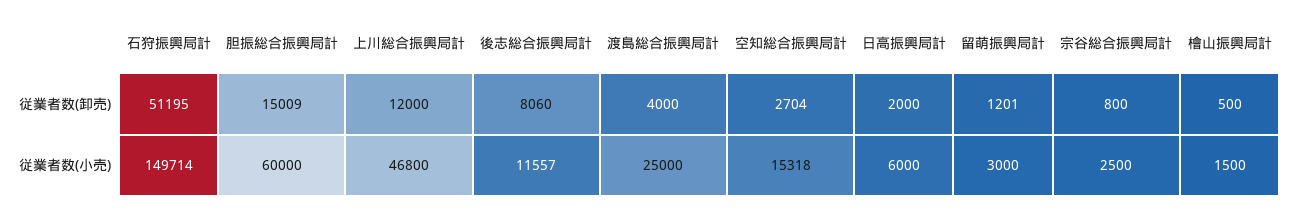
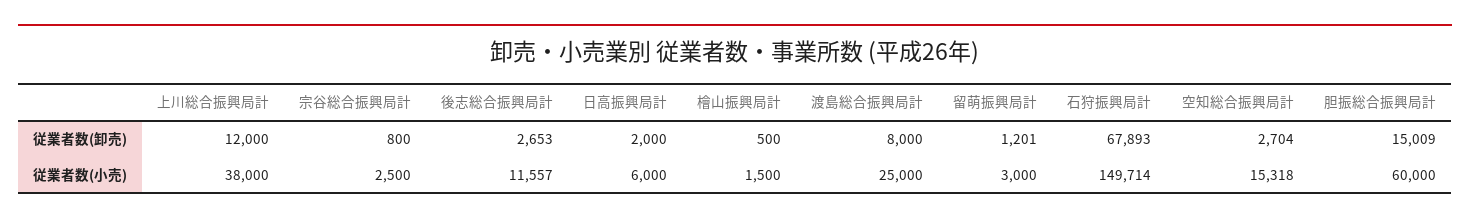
石狩振興局計, 従業者数(卸売): 51195 -> 67893
後志総合振興局計, 従業者数(卸売): 8060 -> 2653
渡島総合振興局計, 従業者数(卸売): 4000 -> 8000
上川総合振興局計, 従業者数(小売): 46800 -> 38000

